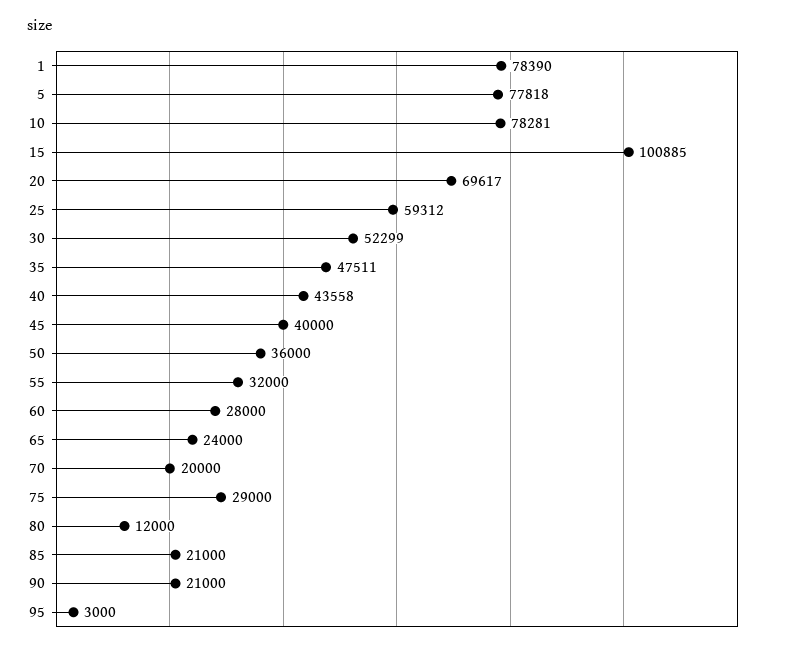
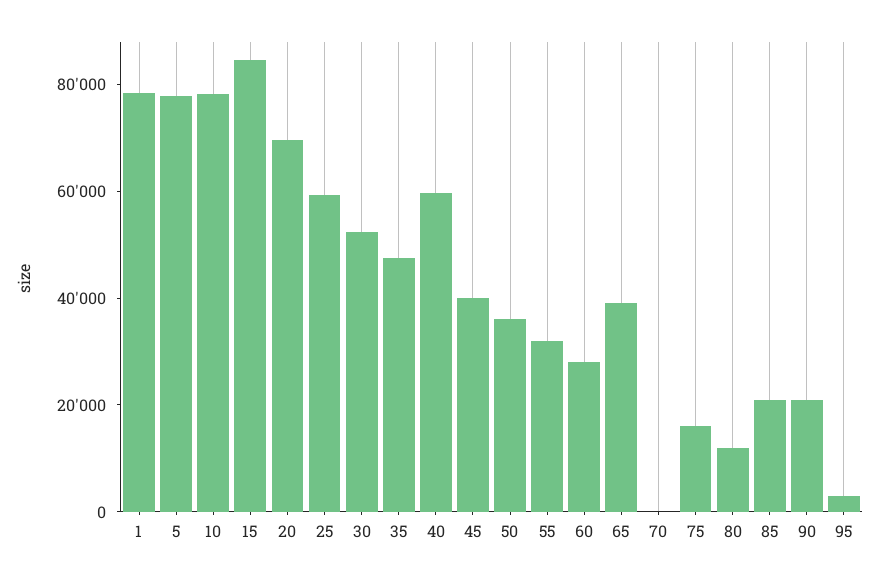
15: 100885 -> 85000
40: 43558 -> 60000
65: 24000 -> 40000
70: 20000 -> 0
75: 29000 -> 15000

